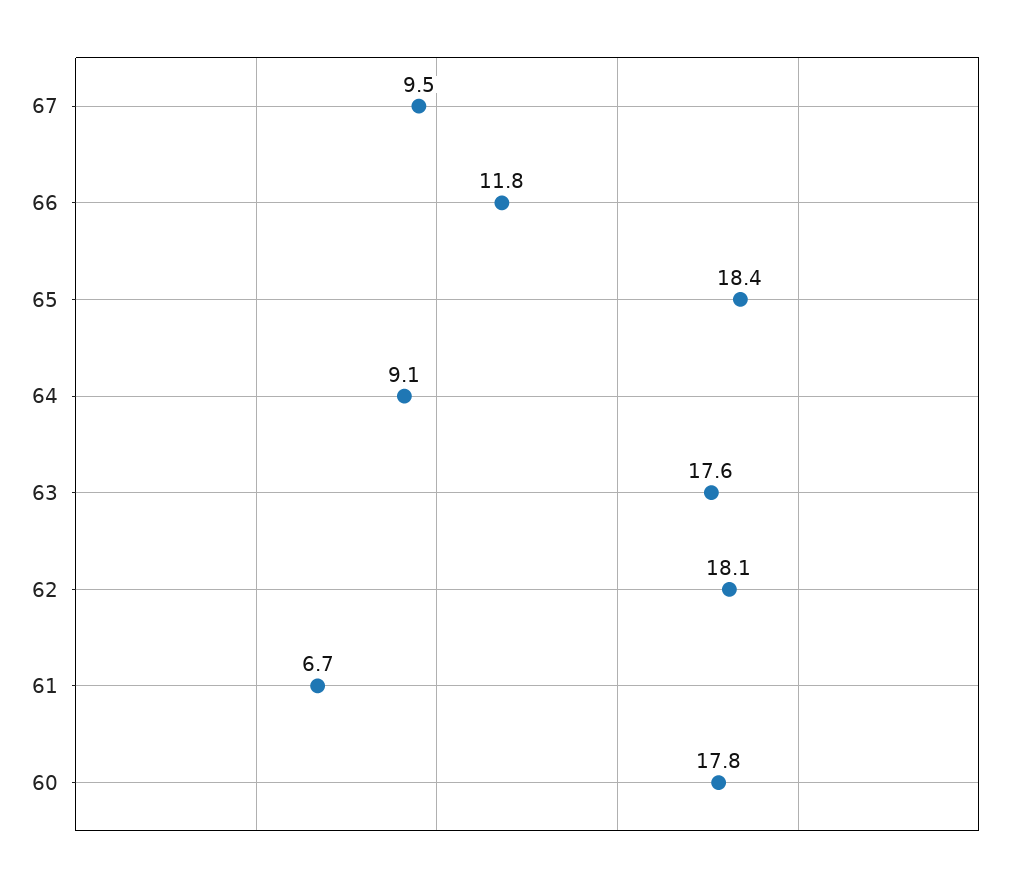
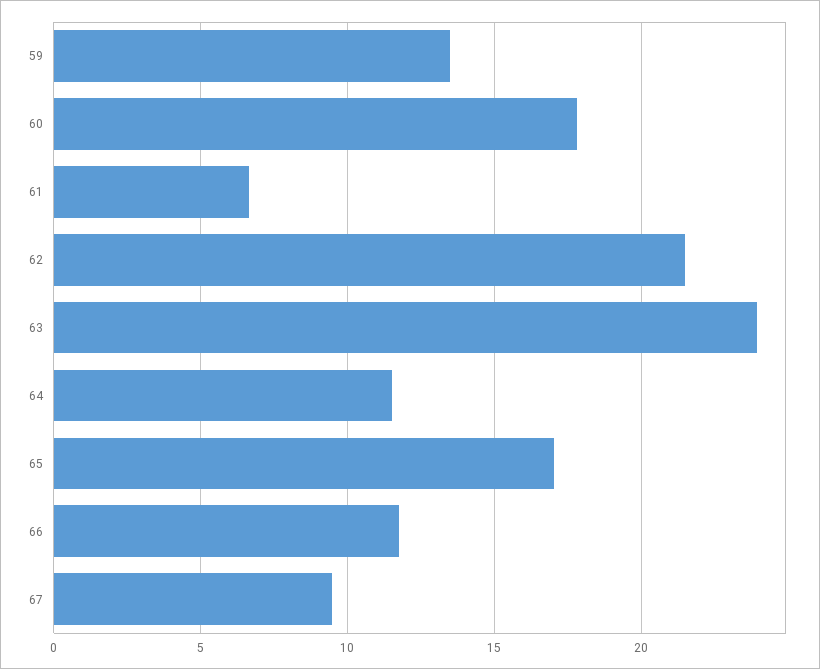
65: 18.4 -> 17
64: 9.1 -> 11.5
63: 17.6 -> 24
62: 18.1 -> 21.5
59: none -> 13.5

